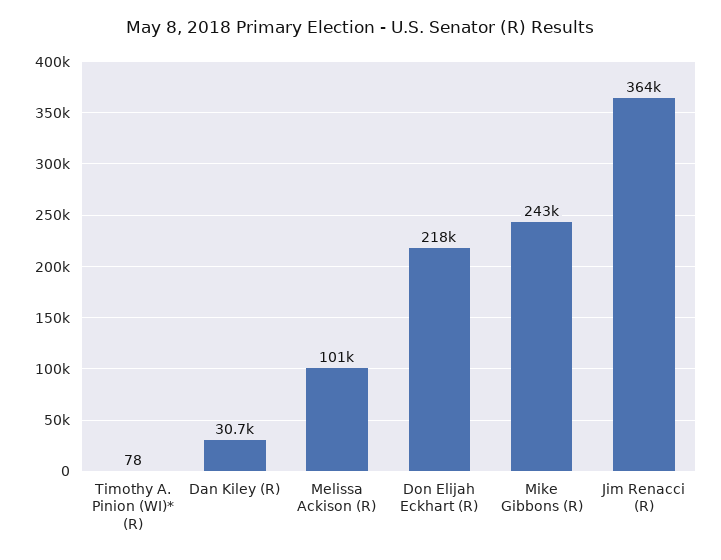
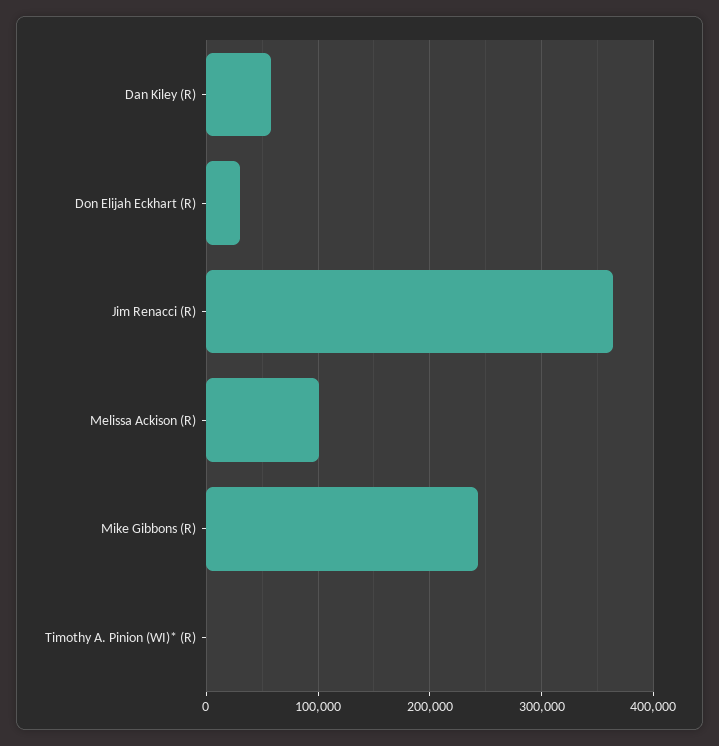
Dan Kiley (R): 30700 -> 60000
Don Elijah Eckhart (R): 218000 -> 30000

